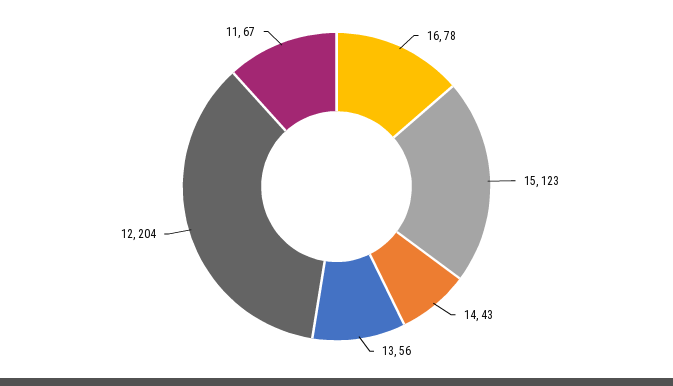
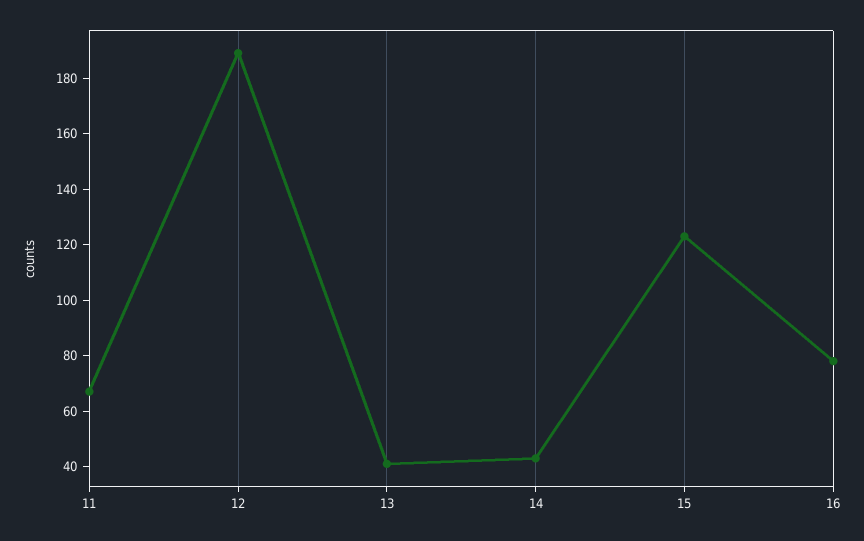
13: 56 -> 40
12: 204 -> 190

